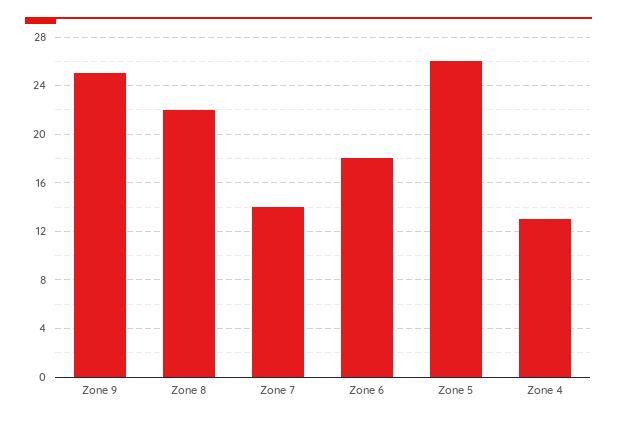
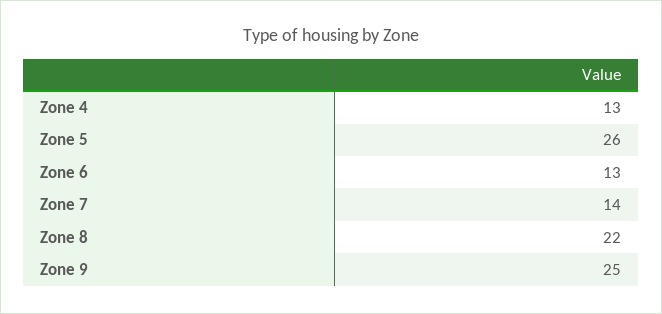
Zone 6: 18 -> 13

